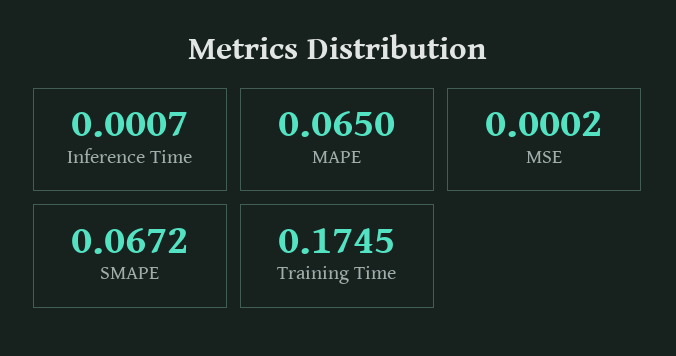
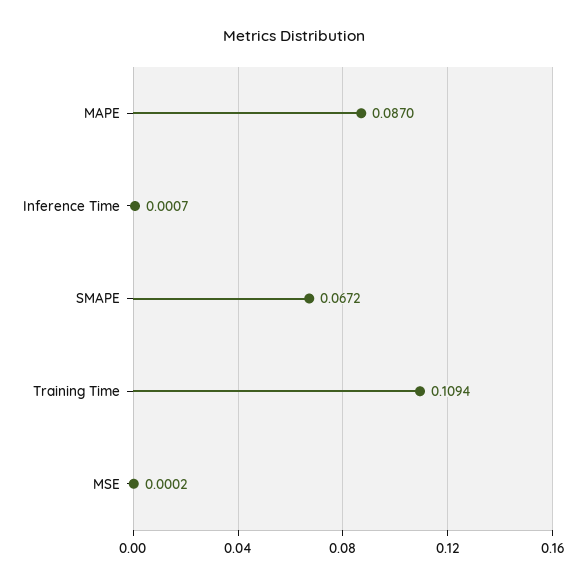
MAPE: 0.065 -> 0.087
Training Time: 0.1745 -> 0.1094

